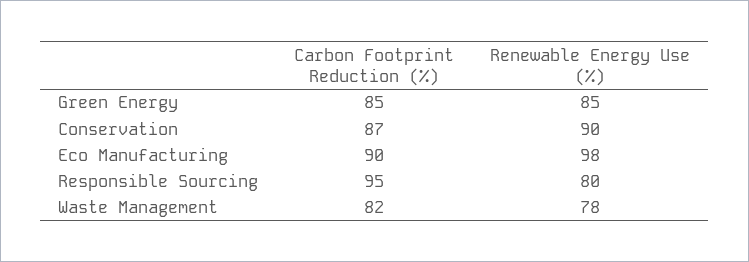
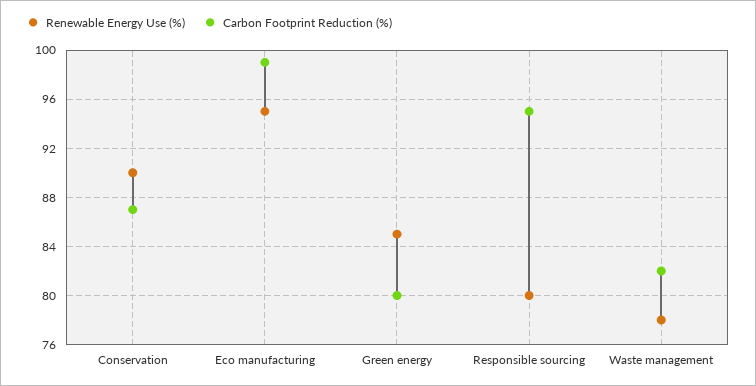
Carbon Footprint Reduction (%), Green Energy: 85 -> 80
Carbon Footprint Reduction (%), Eco Manufacturing: 90 -> 99
Renewable Energy Use (%), Eco Manufacturing: 98 -> 95

